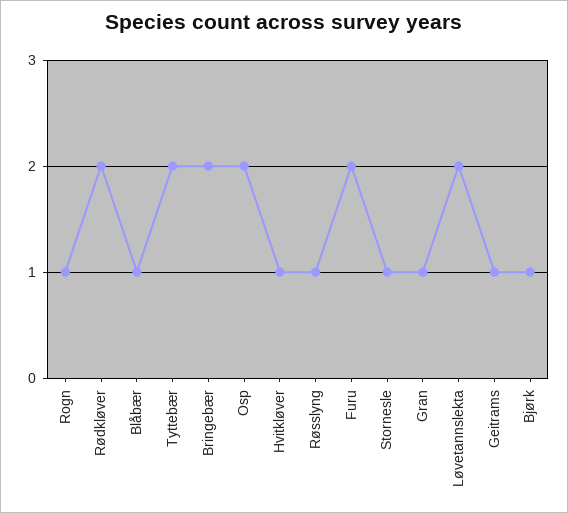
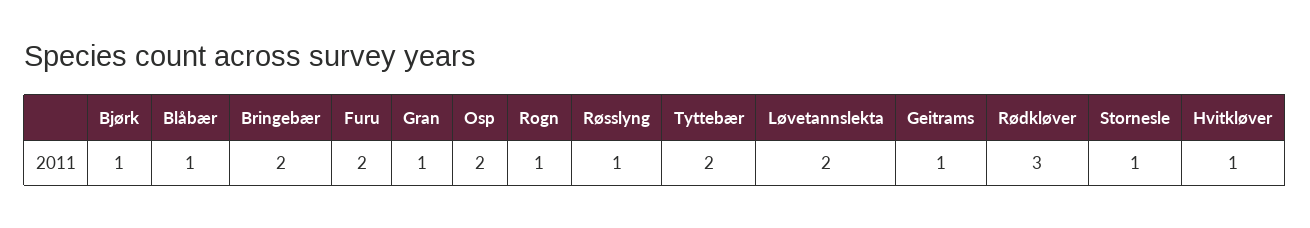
Rødkløver: 2 -> 3

